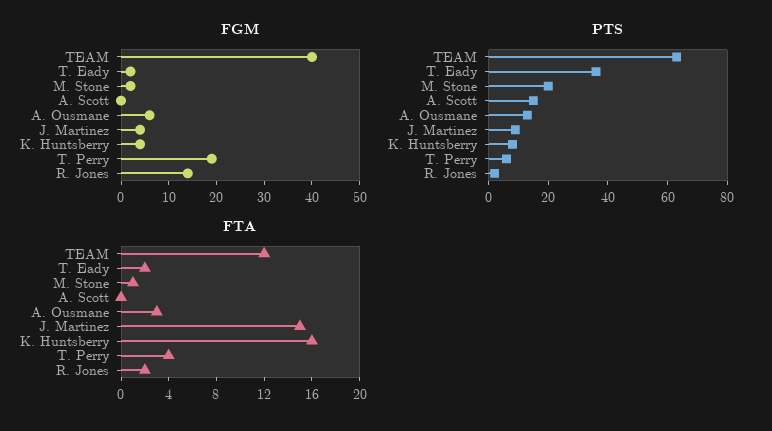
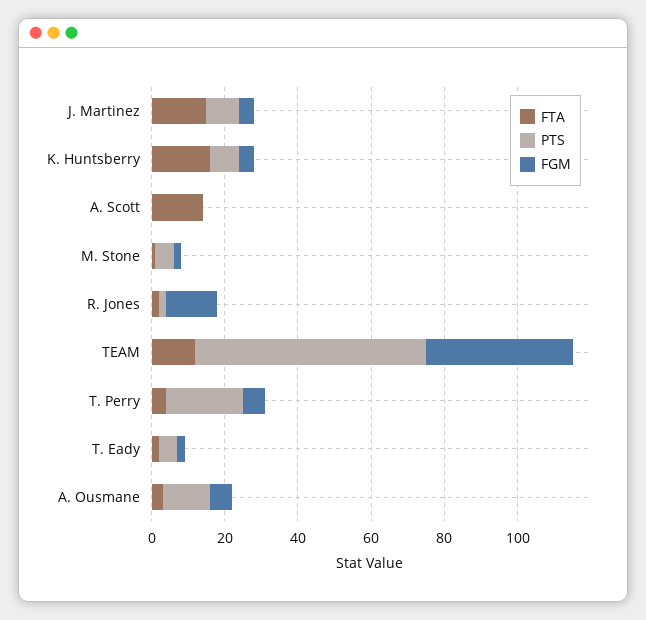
FGM, T. Perry: 20 -> 5
PTS, T. Eady: 35 -> 5
PTS, M. Stone: 20 -> 5
PTS, A. Scott: 15 -> 0
PTS, T. Perry: 5 -> 20
FTA, A. Scott: 0 -> 15

